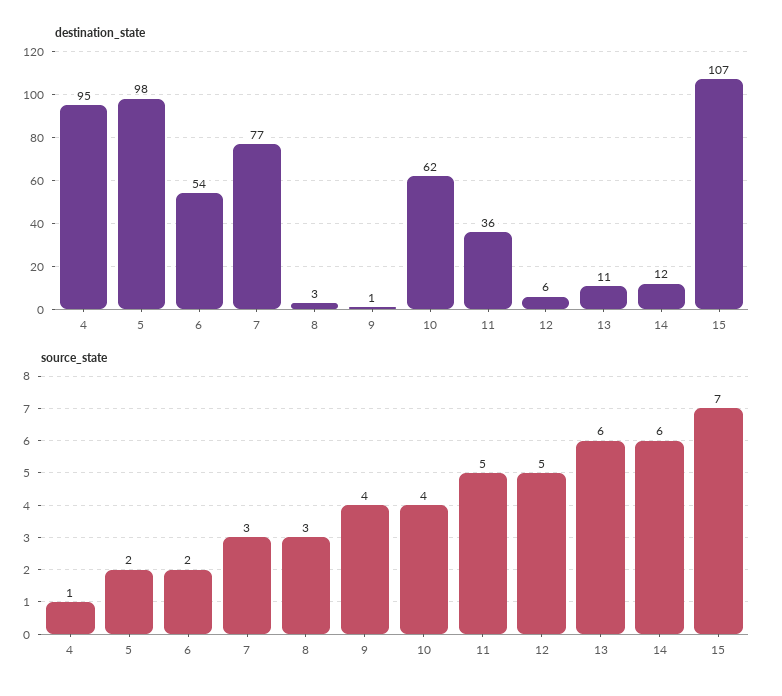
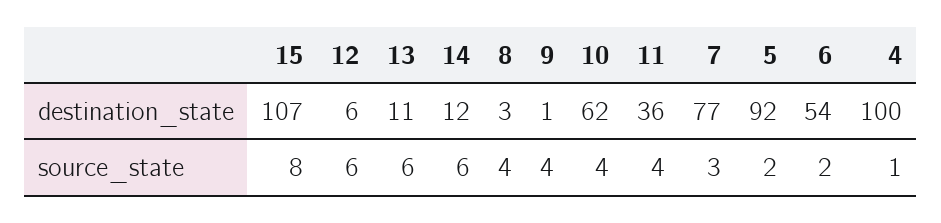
destination_state, 4: 95 -> 100
destination_state, 5: 98 -> 92
source_state, 8: 3 -> 4
source_state, 11: 5 -> 4
source_state, 12: 5 -> 6
source_state, 15: 7 -> 8

